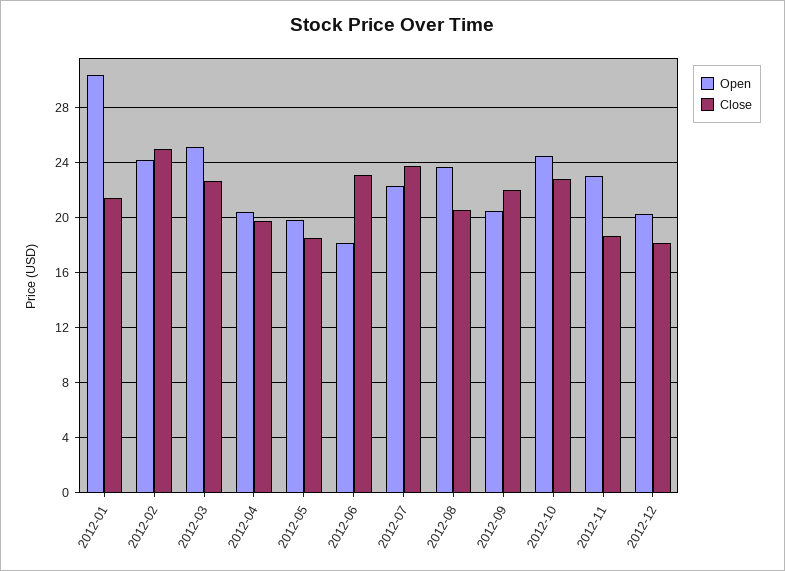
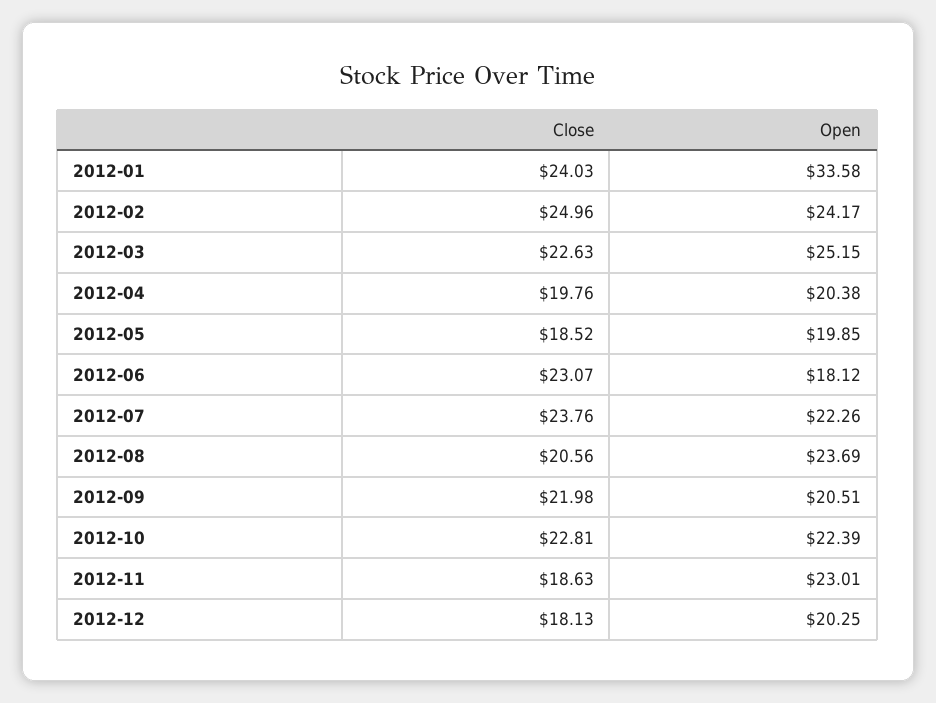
Open, 2012-01: 30.5 -> 33.58
Close, 2012-01: 21.5 -> 24.03
Open, 2012-10: 24.5 -> 22.39

